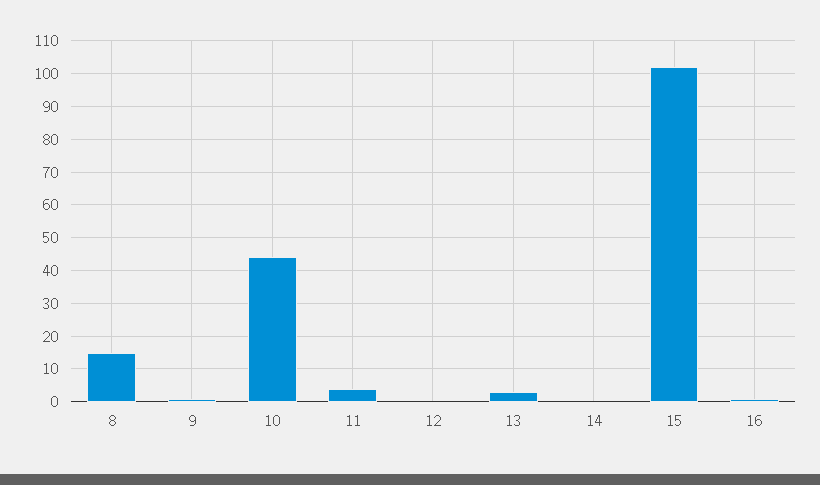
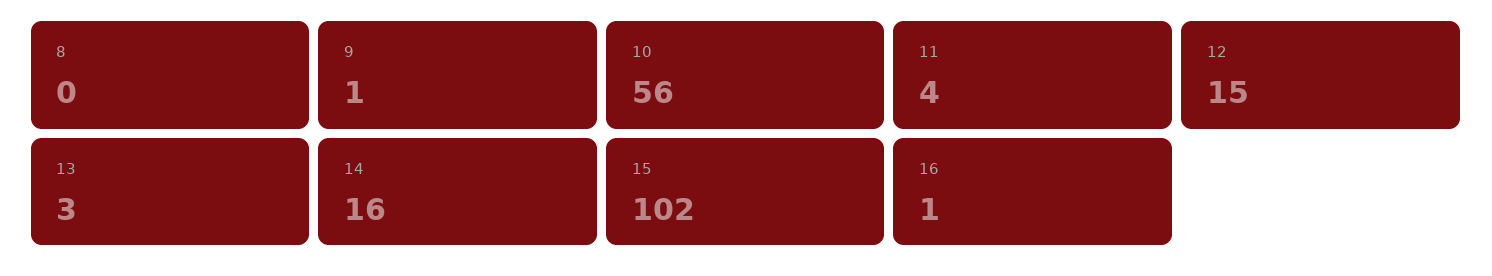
8: 15 -> 0
10: 45 -> 56
12: 0 -> 15
14: 0 -> 16

